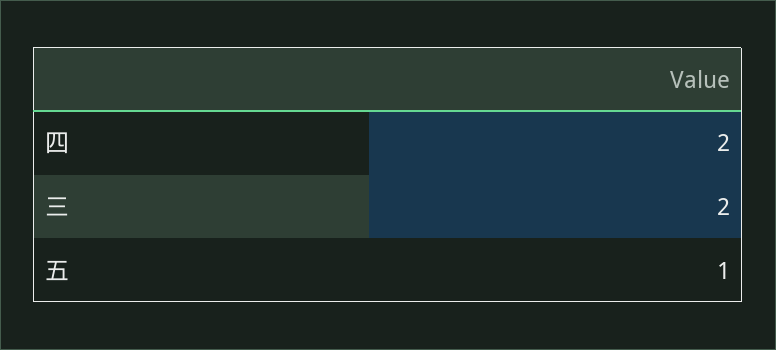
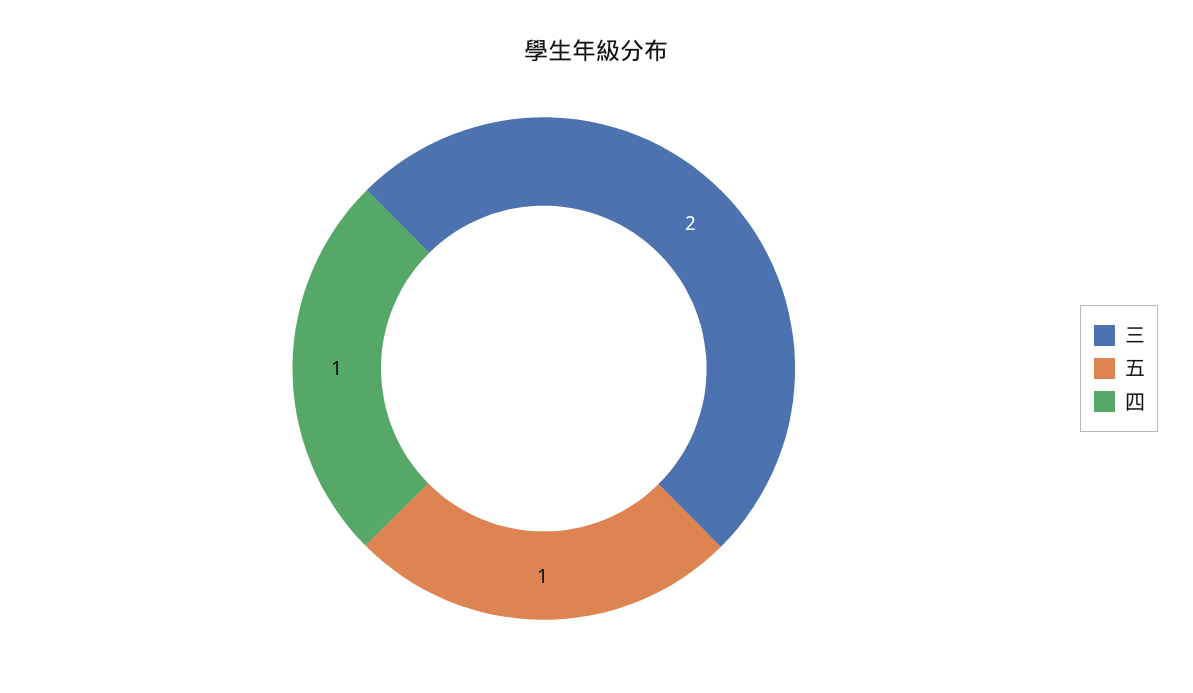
四: 2 -> 1

